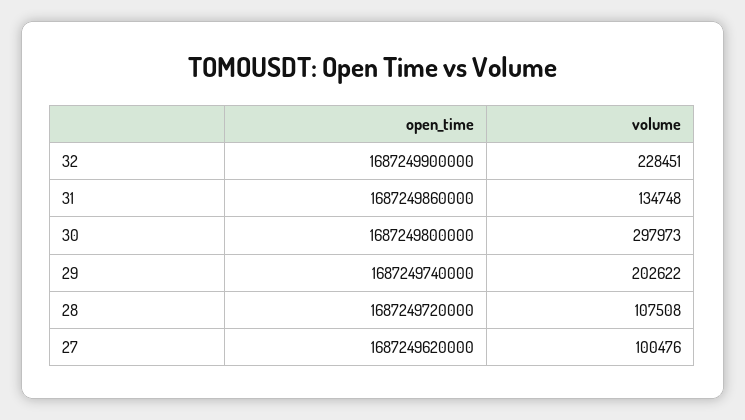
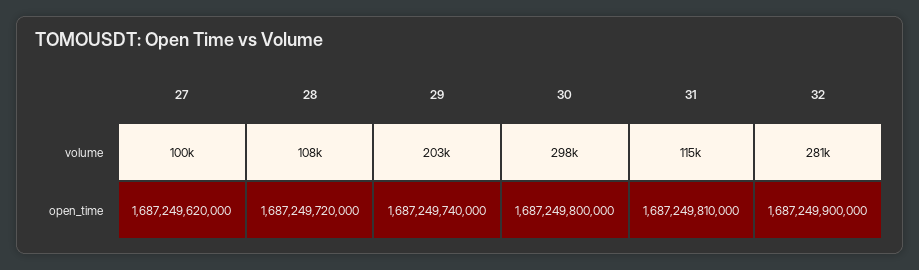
volume, 32: 228451 -> 281000
open_time, 31: 1687249860000 -> 1687249810000
volume, 31: 134748 -> 115000

